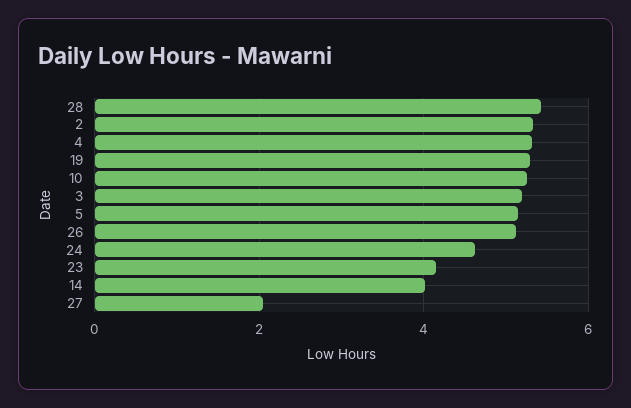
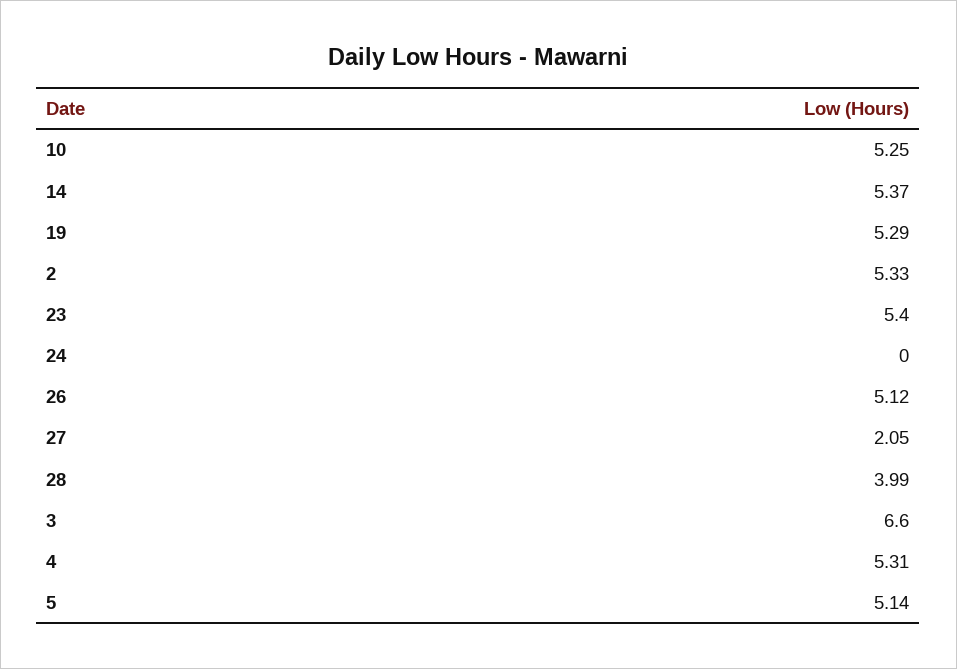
28: 5.4 -> 3.99
3: 5.2 -> 6.6
24: 4.6 -> 0
23: 4.2 -> 5.4
14: 4 -> 5.37

